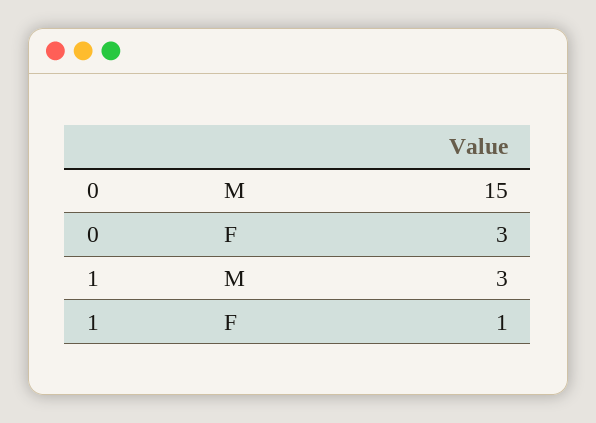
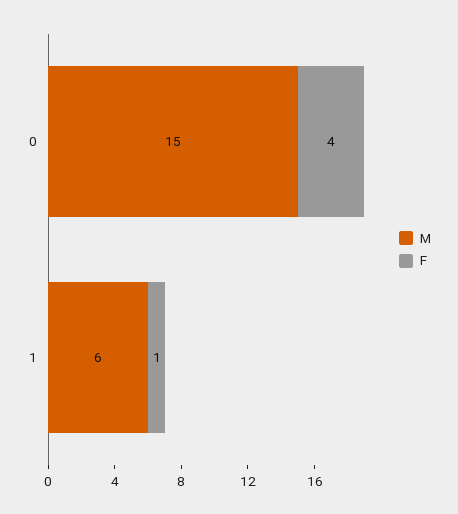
F, 0: 3 -> 4
M, 1: 3 -> 6

